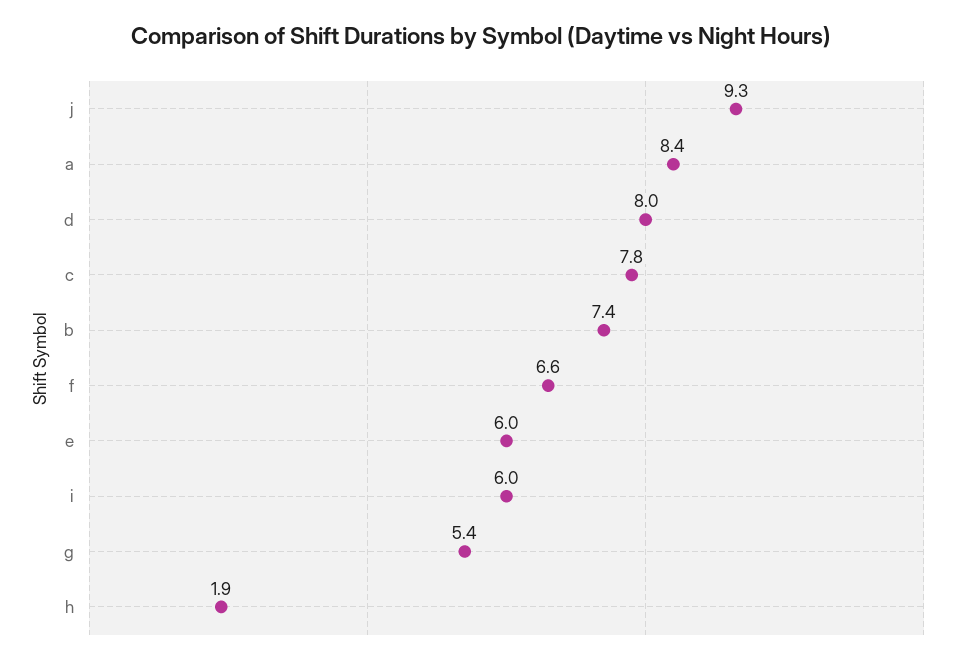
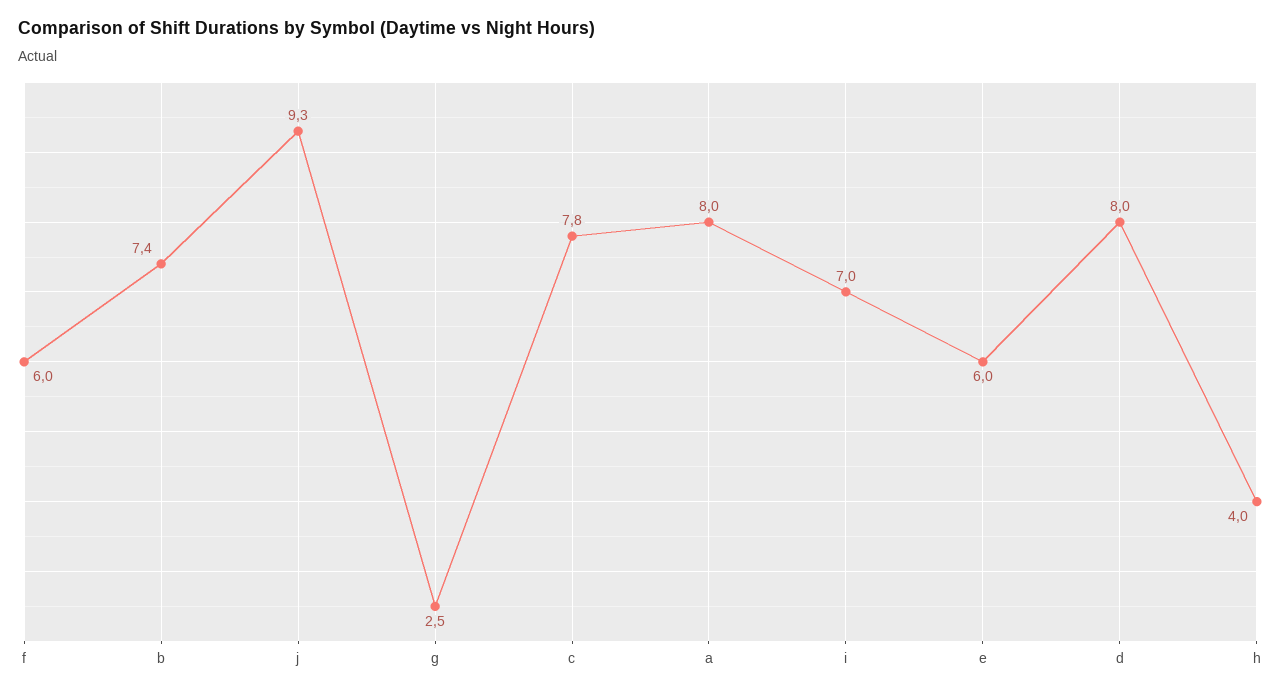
a: 8.4 -> 8
f: 6.6 -> 6
i: 6 -> 7
g: 5.4 -> 2.5
h: 1.9 -> 4

